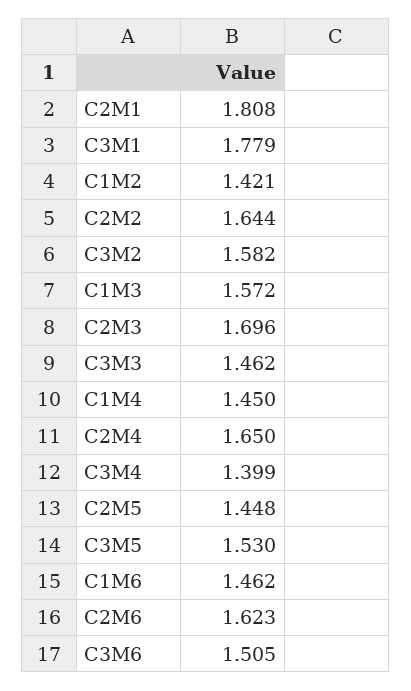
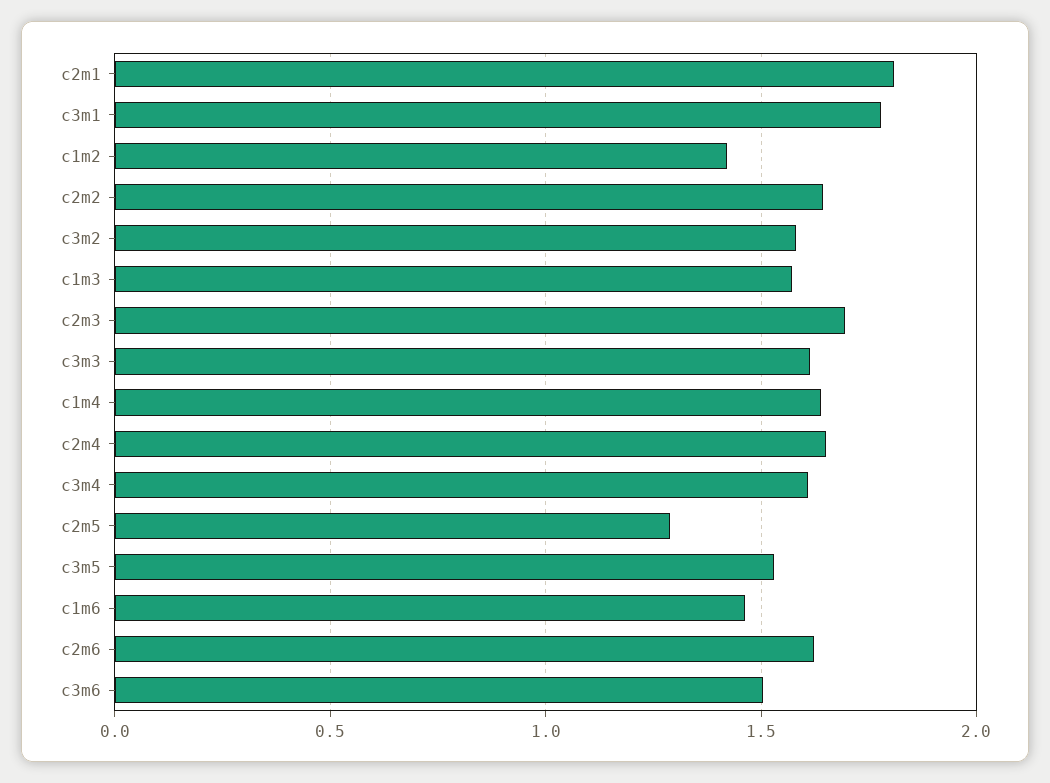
C3M3: 1.462 -> 1.6
C1M4: 1.45 -> 1.65
C3M4: 1.399 -> 1.6
C2M5: 1.448 -> 1.3

